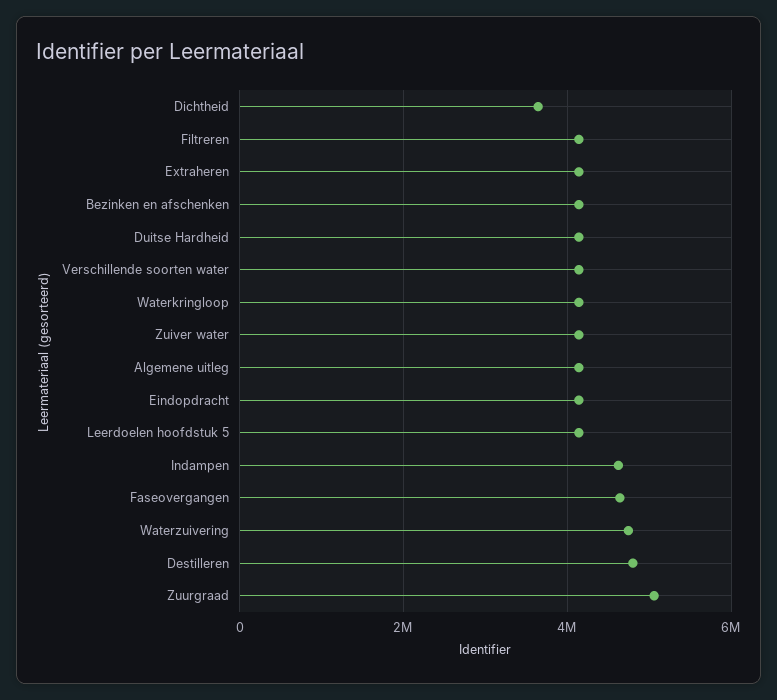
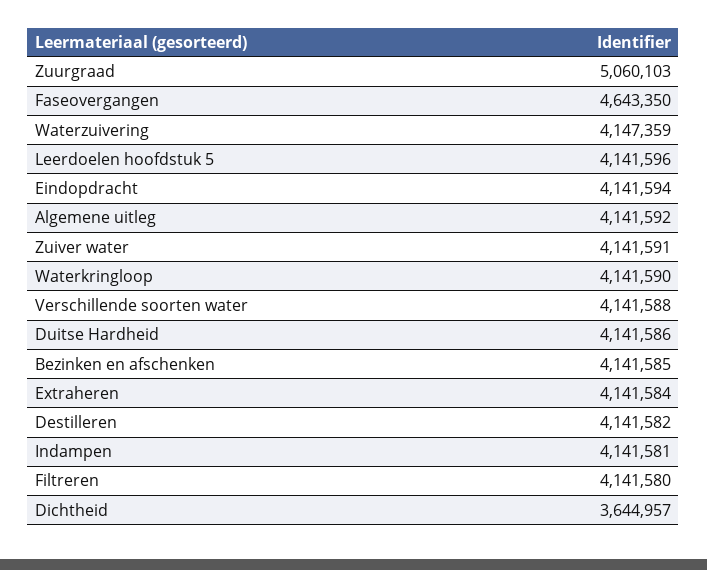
Indampen: 4600000 -> 4141581
Waterzuivering: 4800000 -> 4147359
Destilleren: 4800000 -> 4141582

